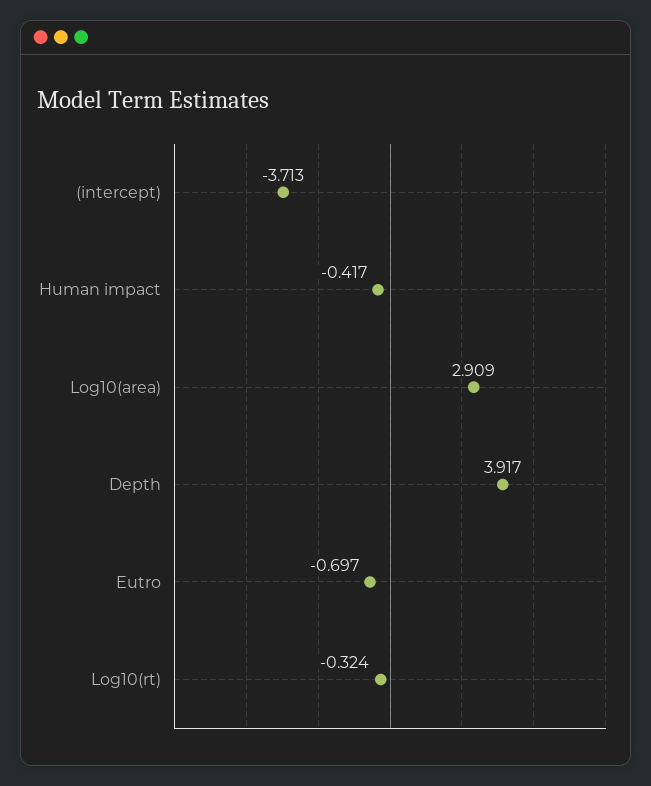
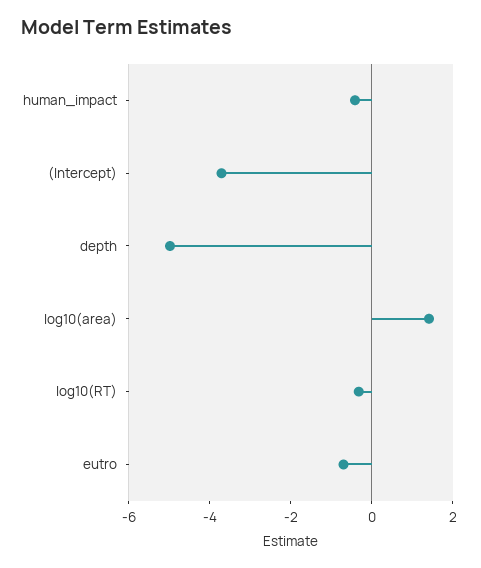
Log10(area): 2.909 -> 1.5
Depth: 3.917 -> -5

